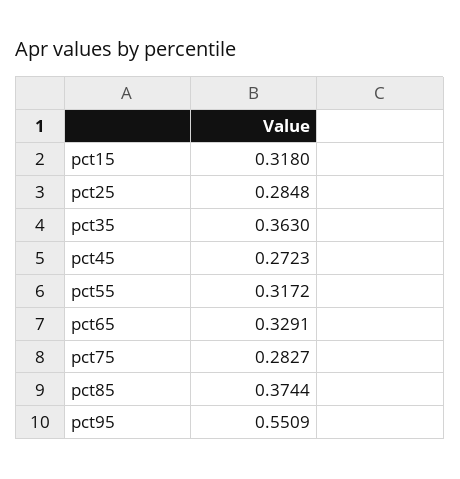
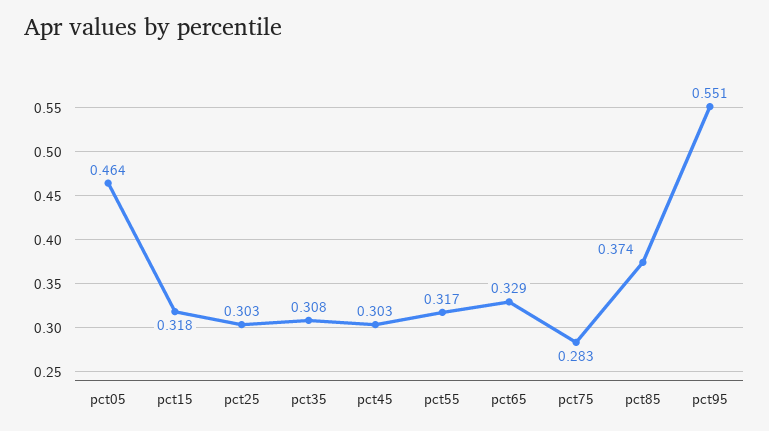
pct25: 0.2848 -> 0.303
pct35: 0.363 -> 0.308
pct45: 0.2723 -> 0.303
pct05: none -> 0.464

